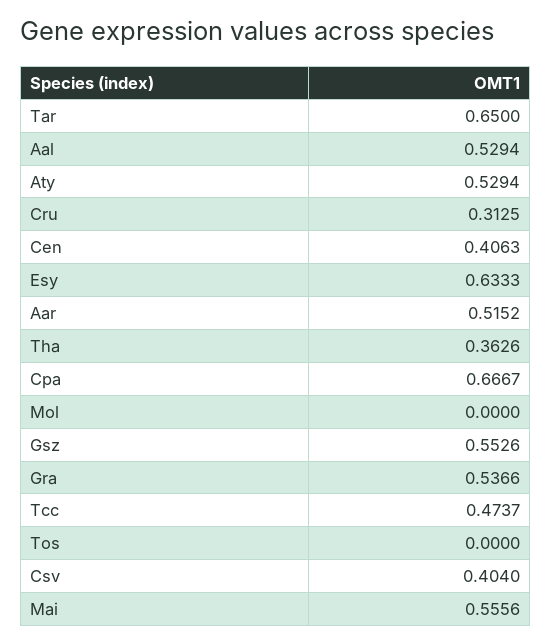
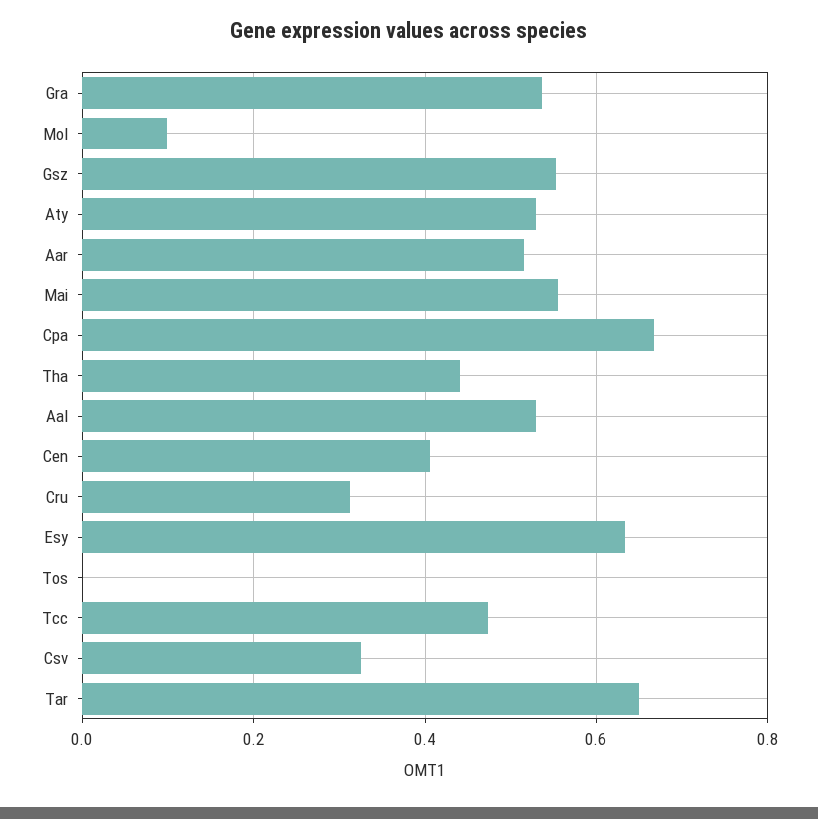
Tha: 0.3626 -> 0.44
Mol: 0 -> 0.1
Csv: 0.404 -> 0.32

